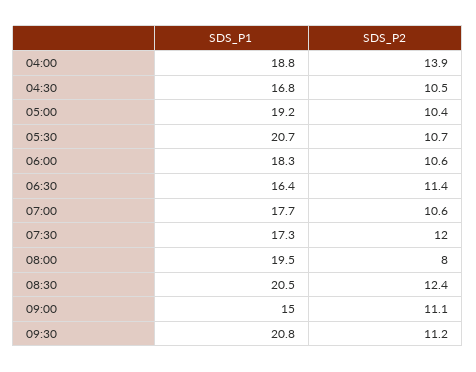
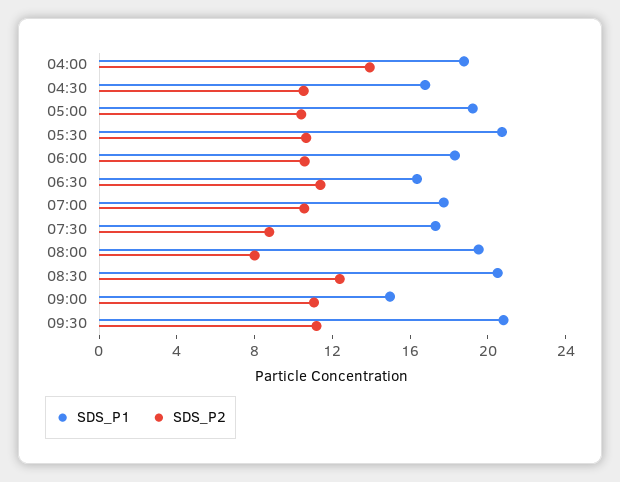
SDS_P2, 07:30: 12 -> 9

